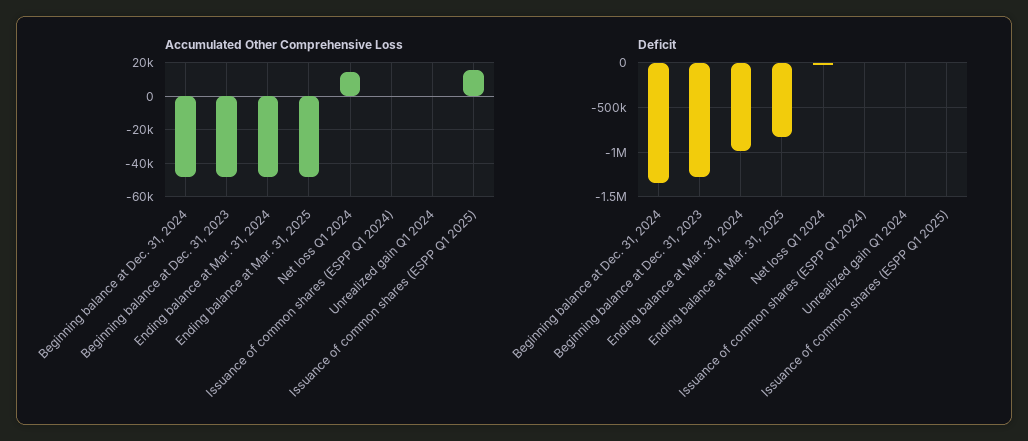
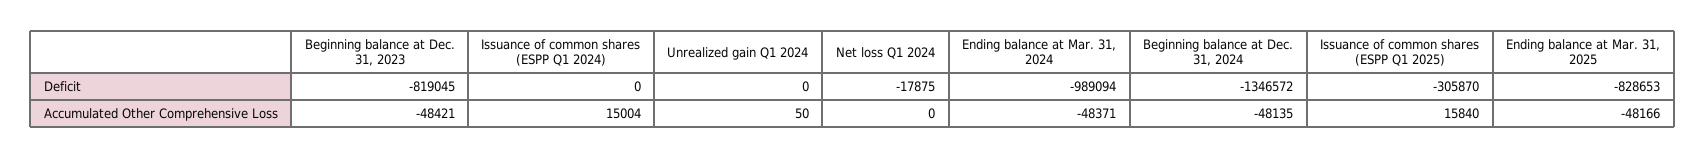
Accumulated Other Comprehensive Loss, Net loss Q1 2024: 15000 -> 0
Accumulated Other Comprehensive Loss, Issuance of common shares (ESPP Q1 2024): 0 -> 15004
Deficit, Beginning balance at Dec. 31, 2023: -1300000 -> -819045
Deficit, Issuance of common shares (ESPP Q1 2025): 0 -> -305870

